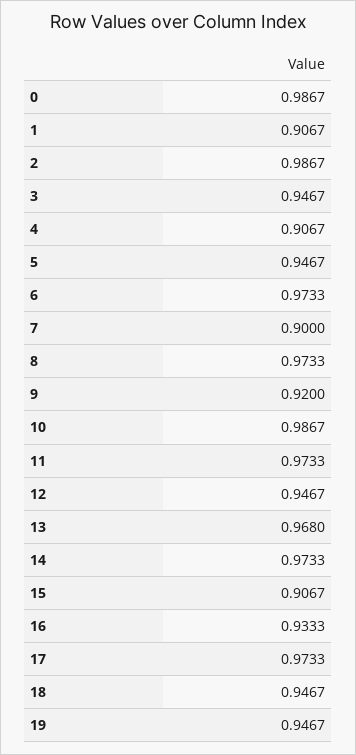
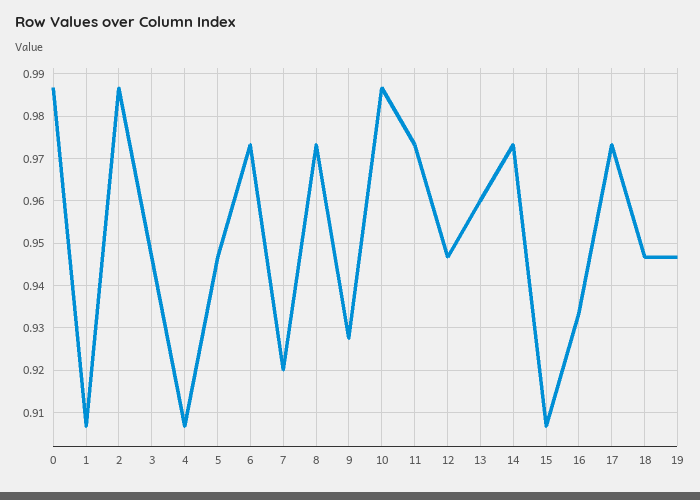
7: 0.9 -> 0.92
9: 0.92 -> 0.928
13: 0.968 -> 0.96

